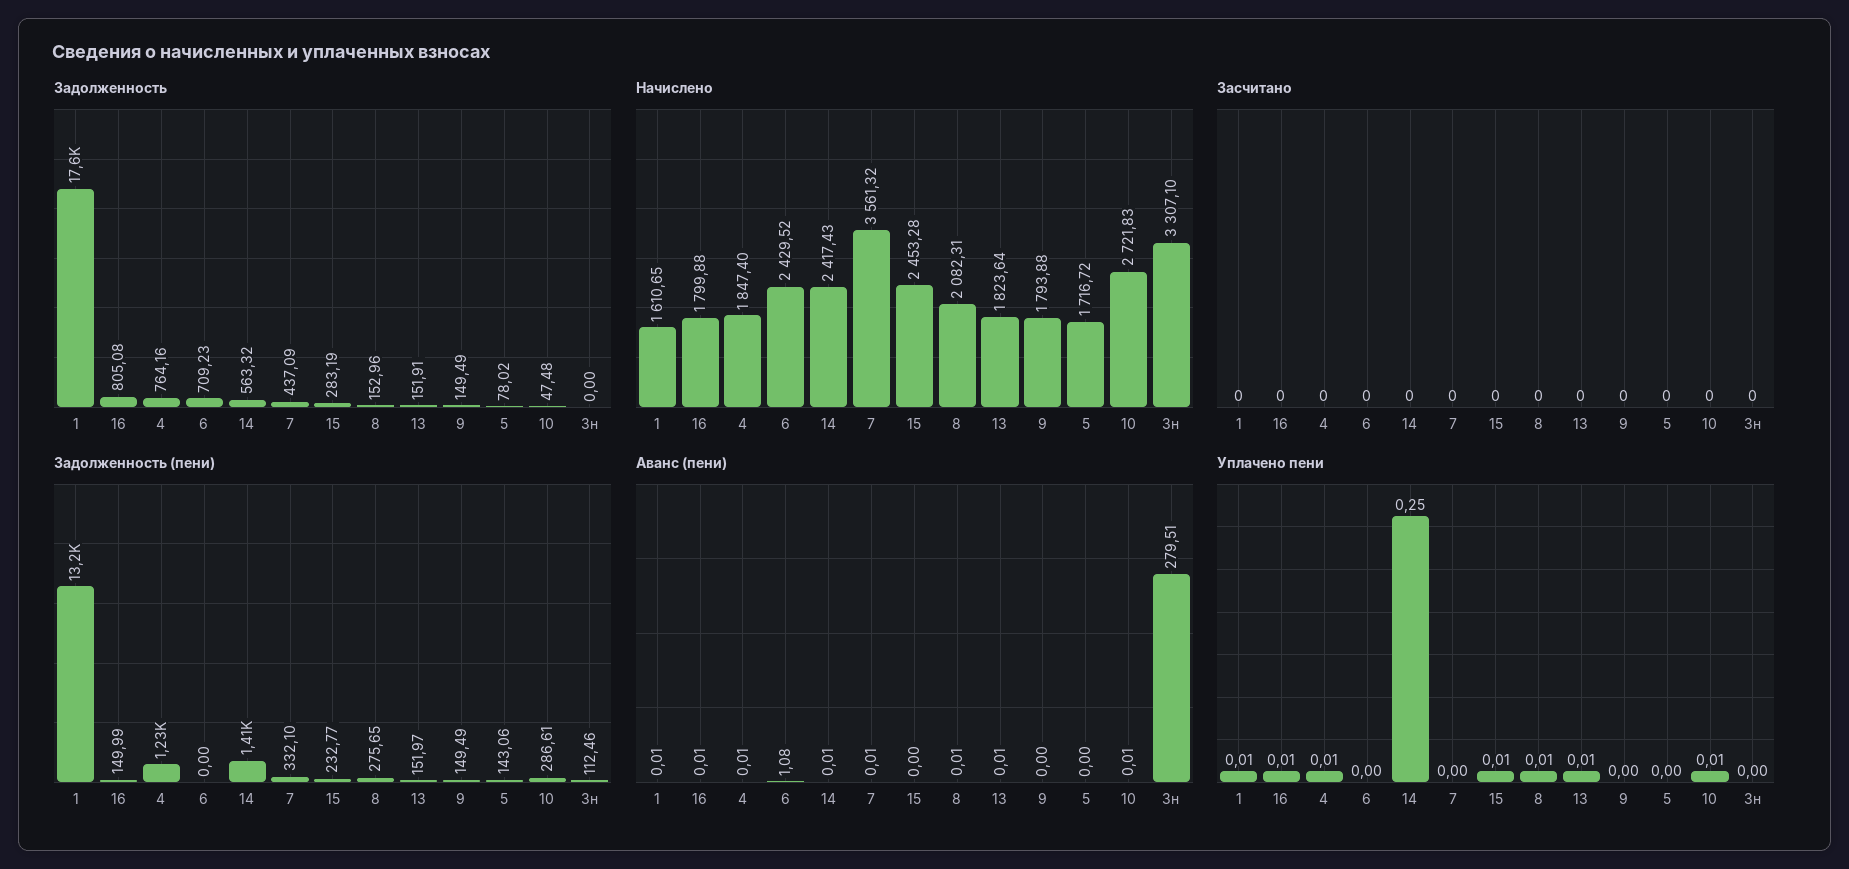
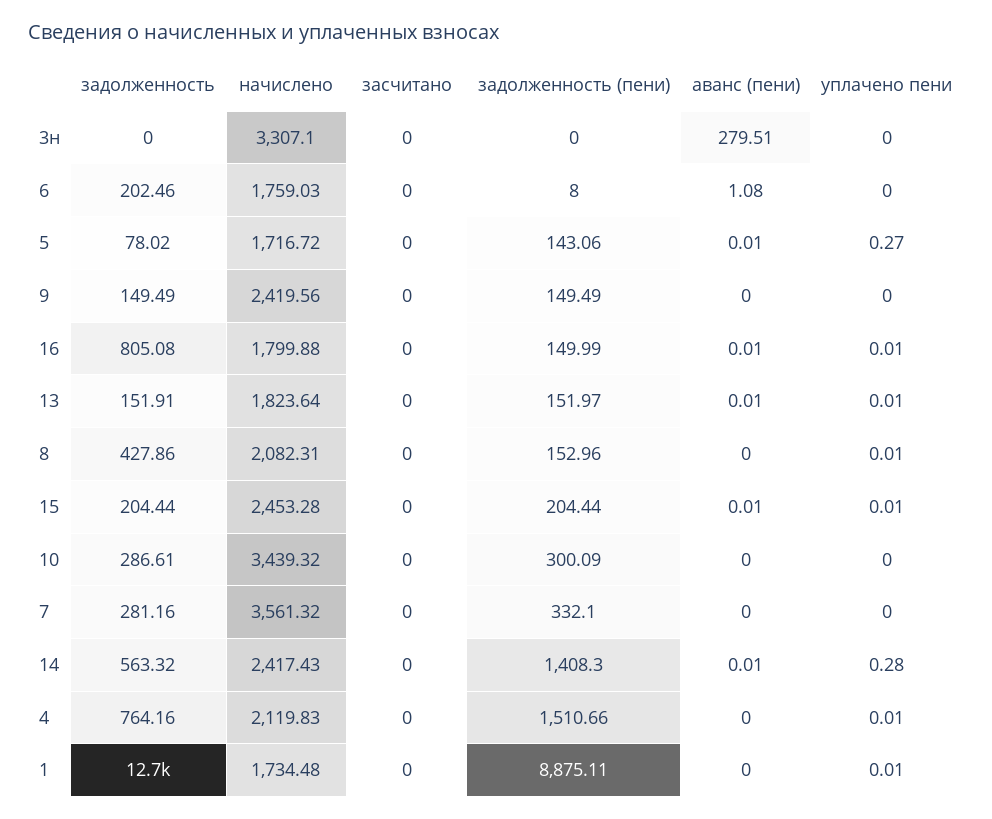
Задолженность, 1: 17600 -> 12700
Задолженность, 6: 709.23 -> 202.46
Задолженность, 7: 437.09 -> 281.16
Задолженность, 15: 283.19 -> 204.44
Задолженность, 8: 152.96 -> 427.86
Задолженность, 10: 47.48 -> 286.61
Начислено, 1: 1610.65 -> 1734.48
Начислено, 4: 1847.4 -> 2119.83
Начислено, 6: 2429.52 -> 1759.03
Начислено, 9: 1793.88 -> 2419.56
Начислено, 10: 2721.83 -> 3439.32
Задолженность (пени), 1: 13200 -> 8875.11
Задолженность (пени), 4: 1230 -> 1510.66
Задолженность (пени), 6: 0 -> 8
Задолженность (пени), 15: 232.77 -> 204.44
Задолженность (пени), 8: 275.65 -> 152.96
Задолженность (пени), 10: 286.61 -> 300.09
Задолженность (пени), 3н: 112.46 -> 0
Аванс (пени), 1: 0.01 -> 0
Аванс (пени), 4: 0.01 -> 0
Аванс (пени), 7: 0.01 -> 0
Аванс (пени), 15: 0 -> 0.01
Аванс (пени), 8: 0.01 -> 0
Аванс (пени), 5: 0 -> 0.01
Аванс (пени), 10: 0.01 -> 0
Уплачено пени, 14: 0.25 -> 0.28
Уплачено пени, 5: 0 -> 0.27
Уплачено пени, 10: 0.01 -> 0

